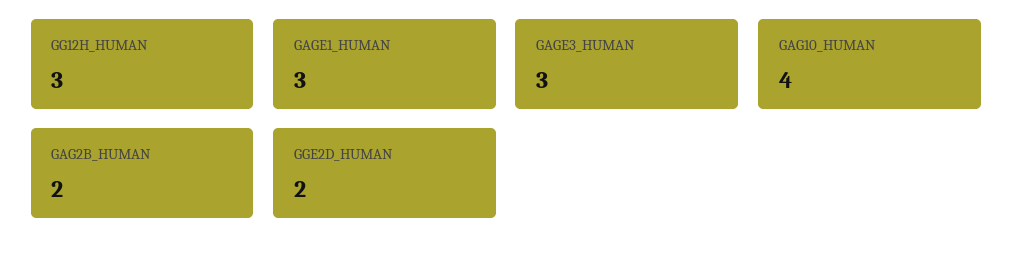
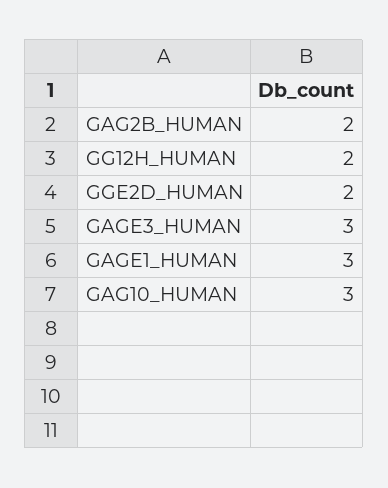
GG12H_HUMAN: 3 -> 2
GAG10_HUMAN: 4 -> 3

